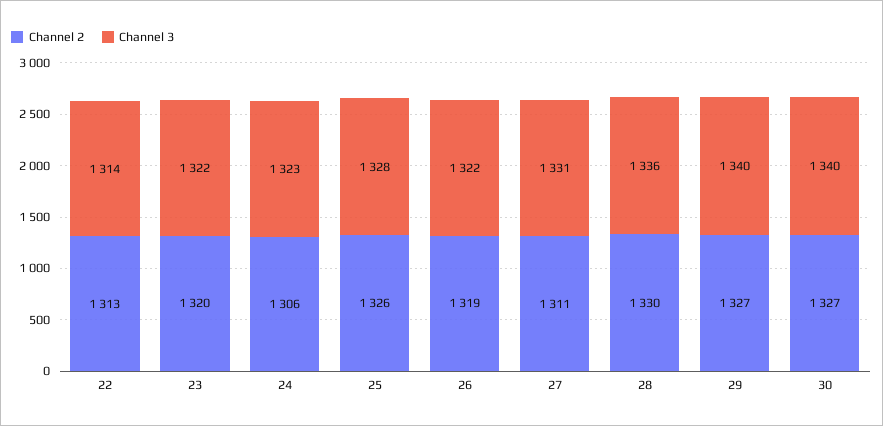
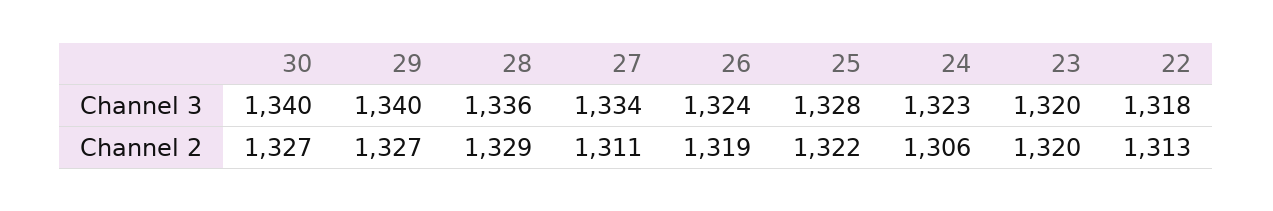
Channel 3, 22: 1314 -> 1318
Channel 3, 23: 1322 -> 1320
Channel 2, 25: 1326 -> 1322
Channel 3, 26: 1322 -> 1324
Channel 3, 27: 1331 -> 1334
Channel 2, 28: 1330 -> 1329

